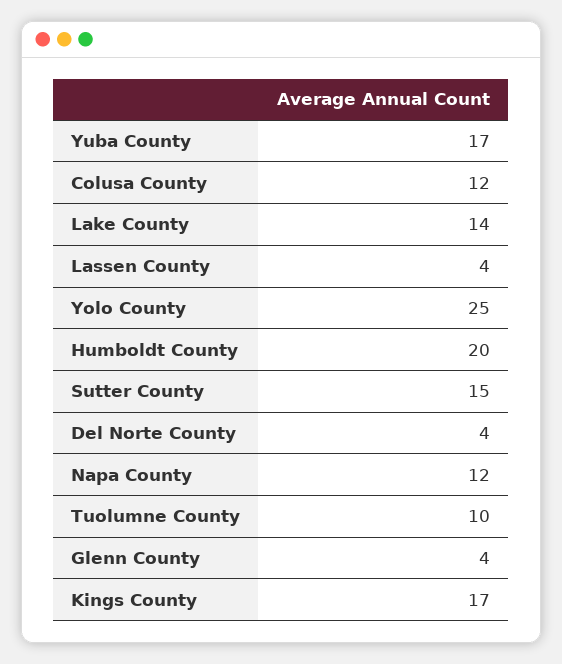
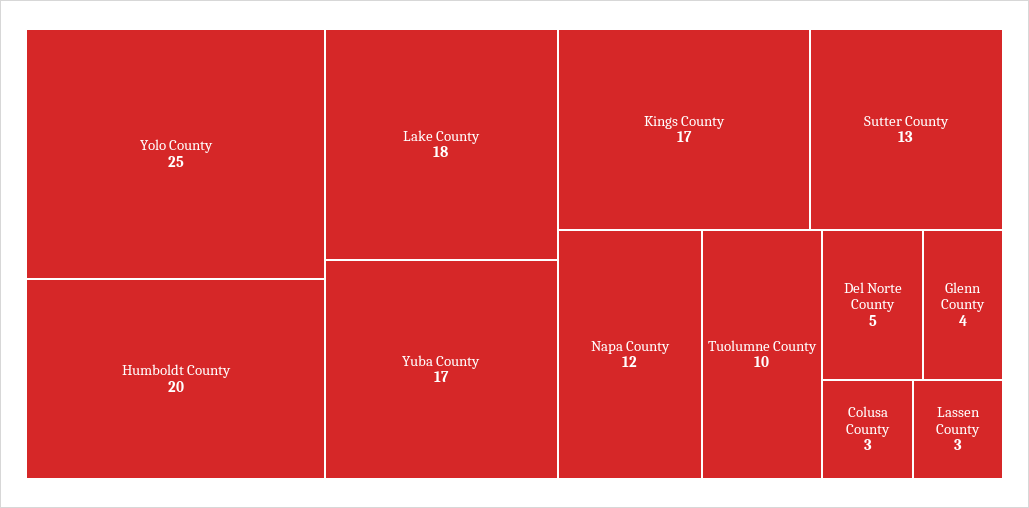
Colusa County: 12 -> 3
Lake County: 14 -> 18
Lassen County: 4 -> 3
Sutter County: 15 -> 13
Del Norte County: 4 -> 5

